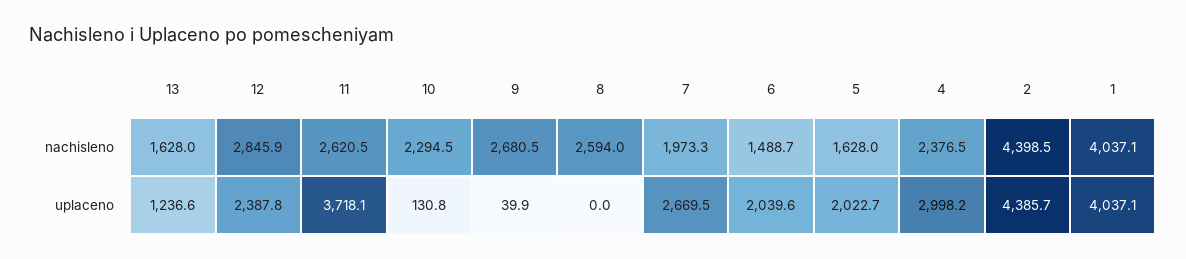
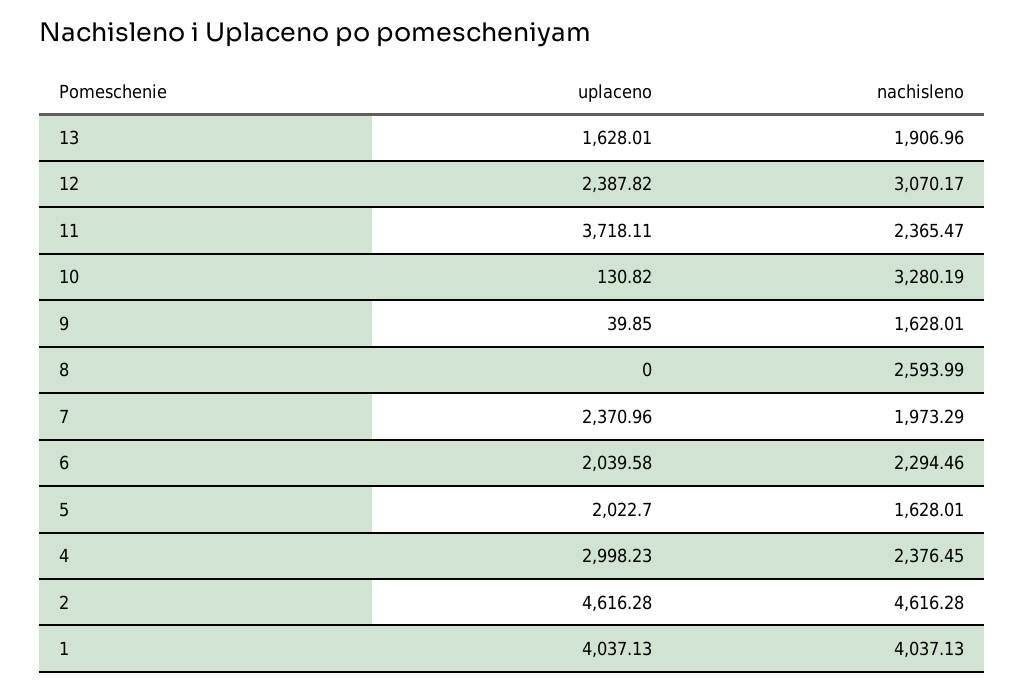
13, nachisleno: 1628 -> 1906.96
12, nachisleno: 2845.9 -> 3070.17
11, nachisleno: 2620.5 -> 2365.47
10, nachisleno: 2294.5 -> 3280.19
9, nachisleno: 2680.5 -> 1628.01
6, nachisleno: 1488.7 -> 2294.46
2, nachisleno: 4398.5 -> 4616.28
13, uplaceno: 1236.6 -> 1628.01
7, uplaceno: 2669.5 -> 2370.96
2, uplaceno: 4385.7 -> 4616.28

